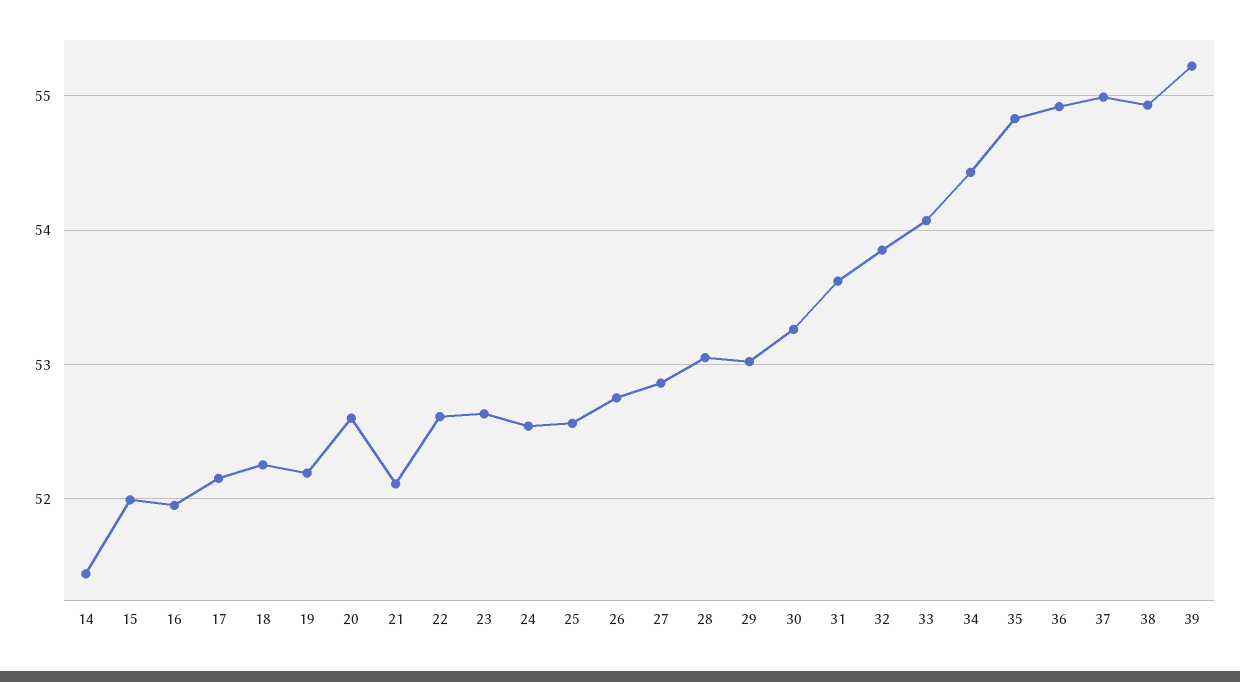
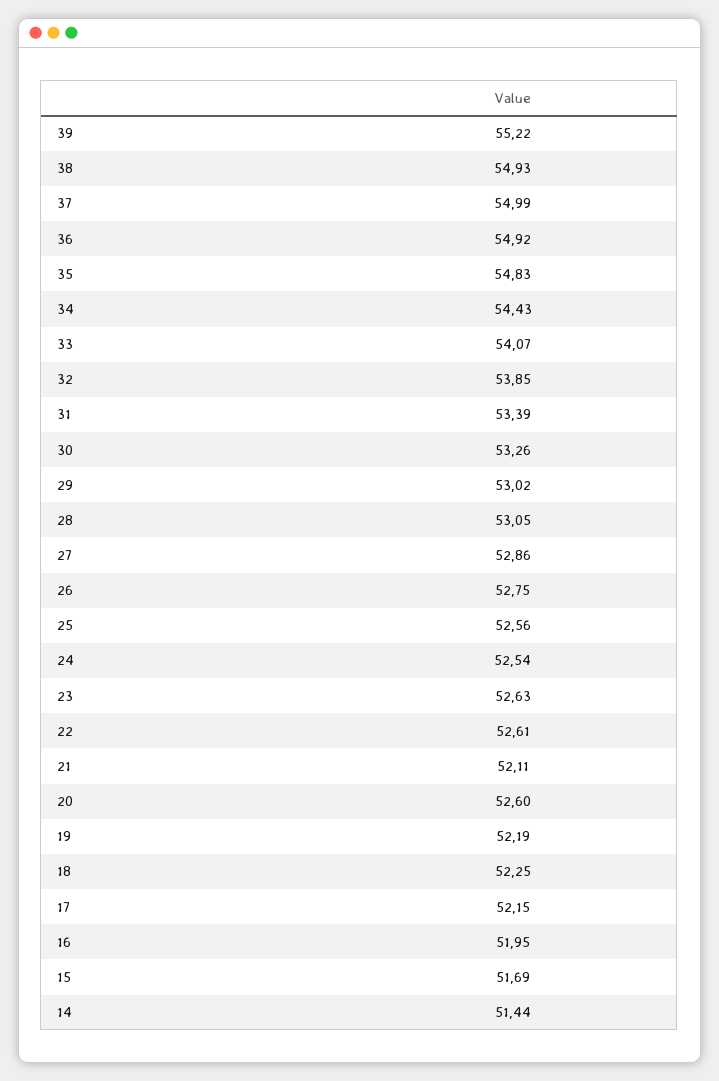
15: 52 -> 51.69
31: 53.6 -> 53.39

